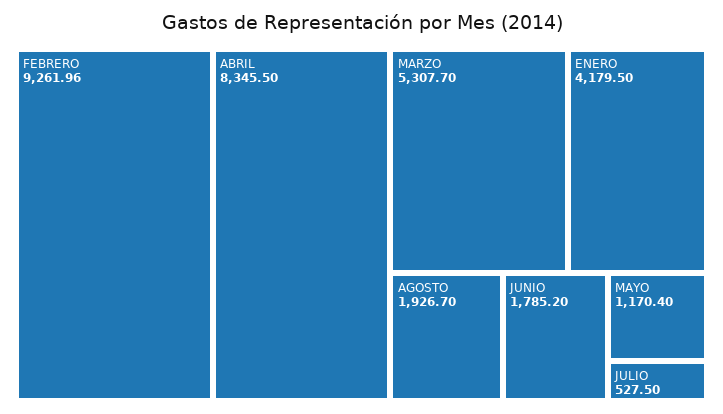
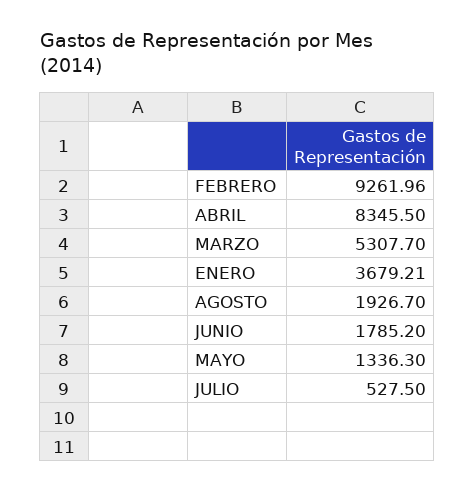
ENERO: 4179.5 -> 3679.21
MAYO: 1170.4 -> 1336.3

